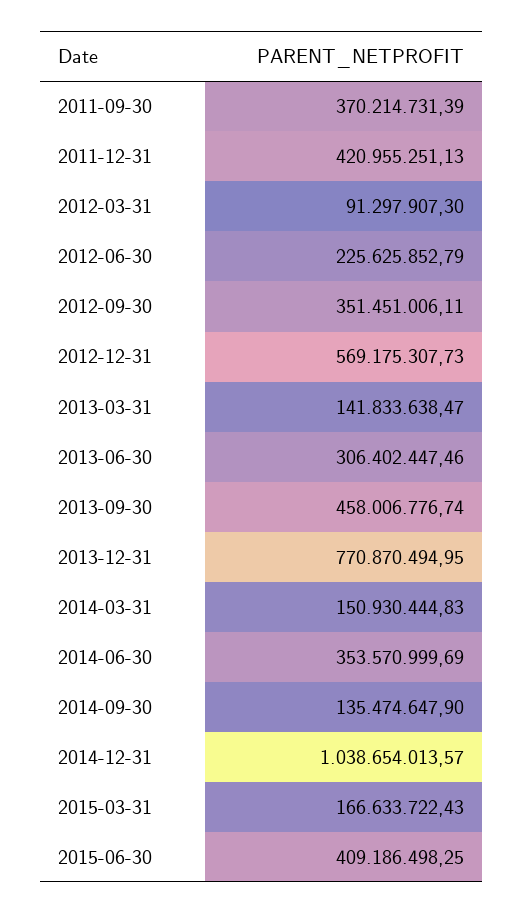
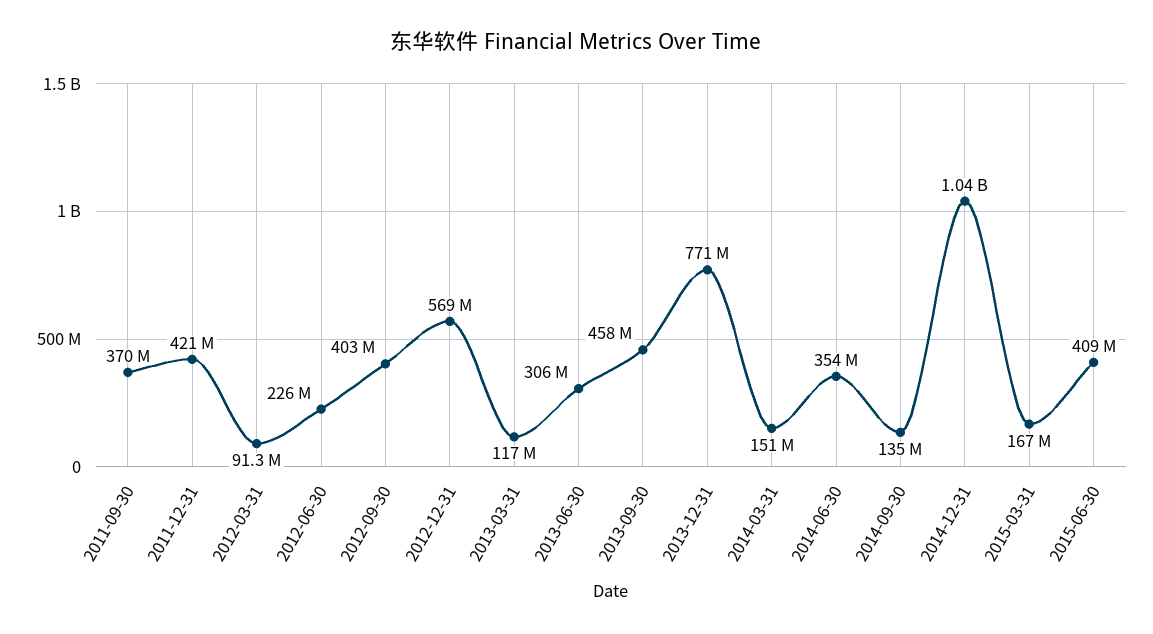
2012-09-30: 351451006.11 -> 403000000
2013-03-31: 141833638.47 -> 117000000

